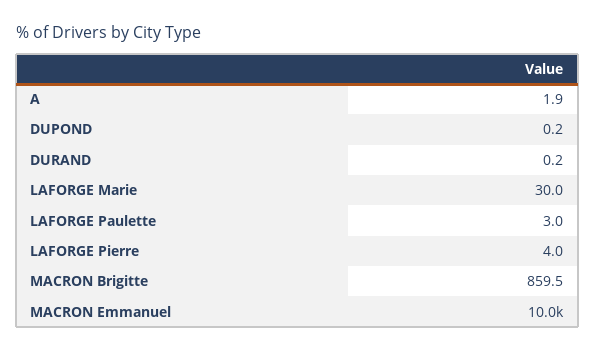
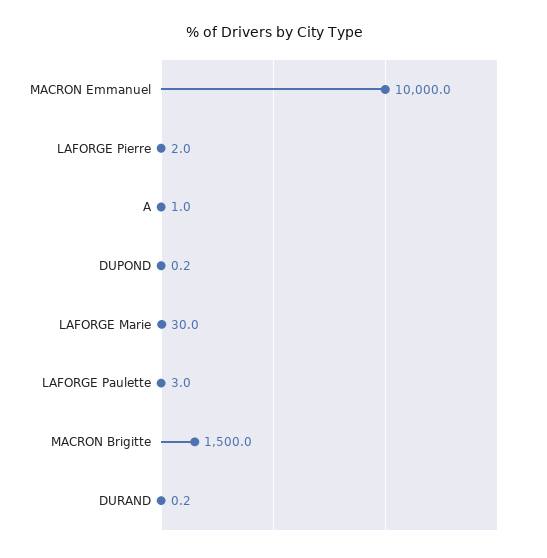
A: 1.9 -> 1
LAFORGE Pierre: 4 -> 2
MACRON Brigitte: 859.5 -> 1500

